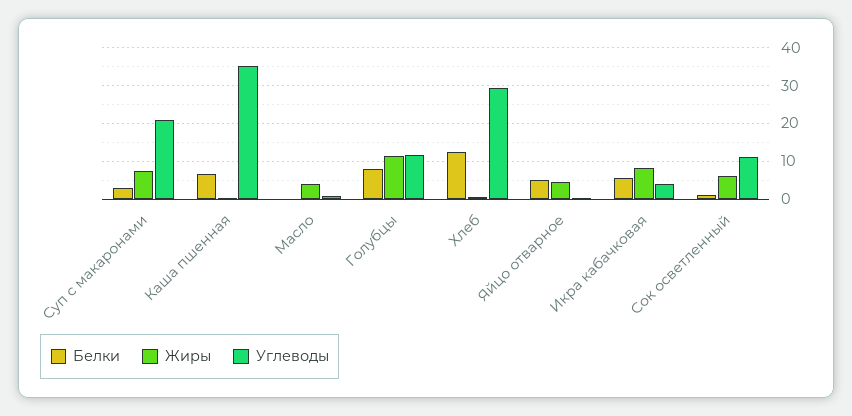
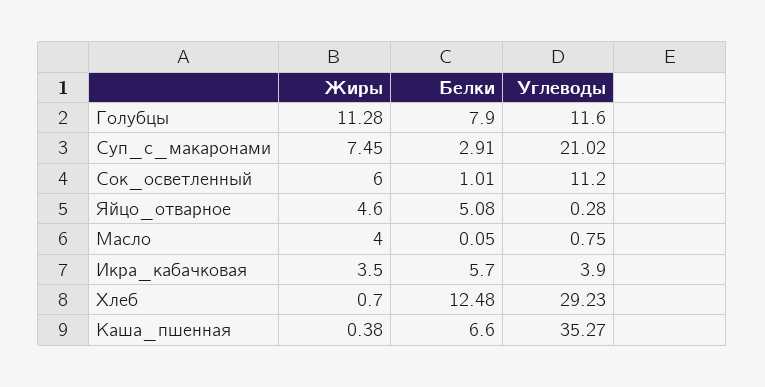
Жиры, Икра кабачковая: 8 -> 3.5

